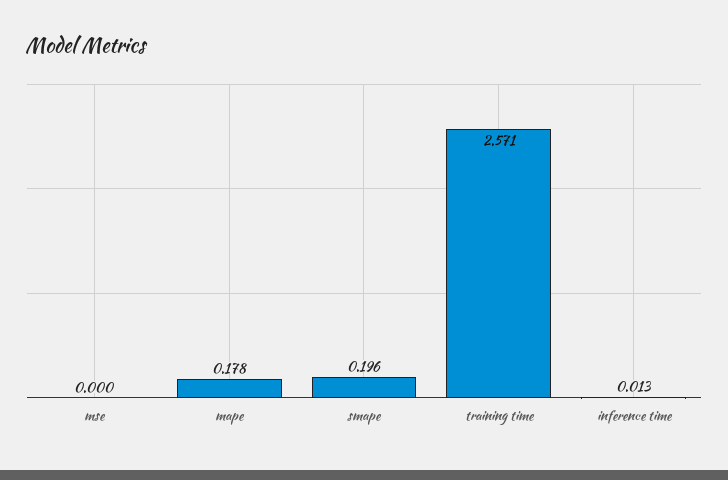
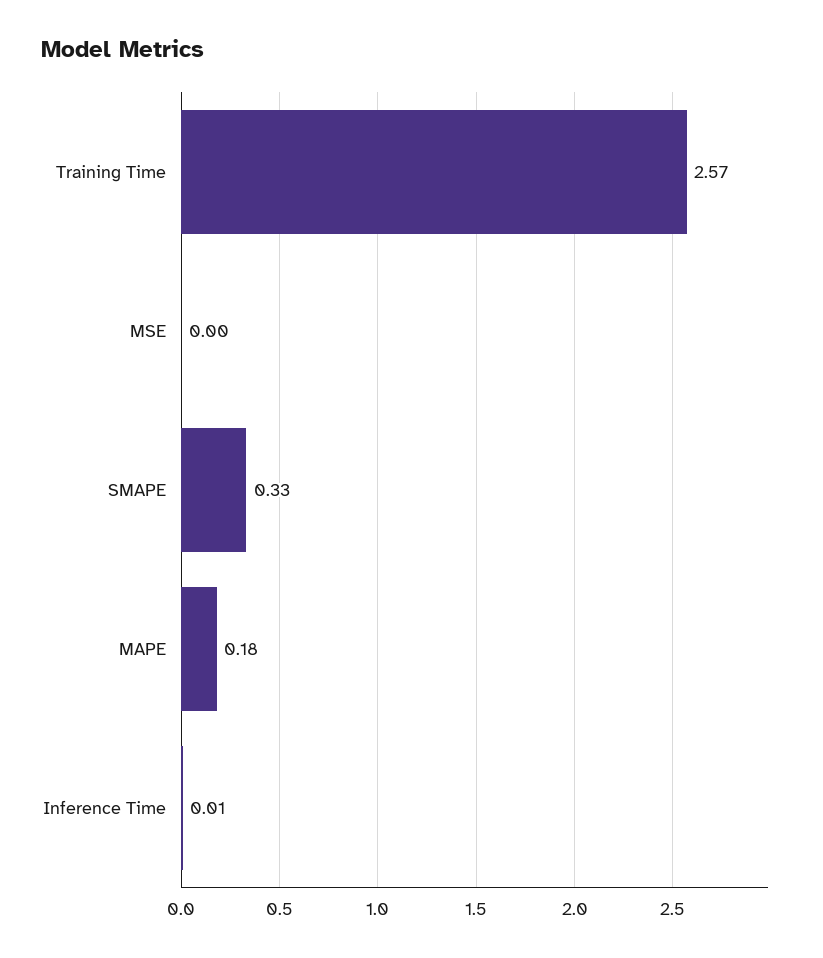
smape: 0.196 -> 0.33

